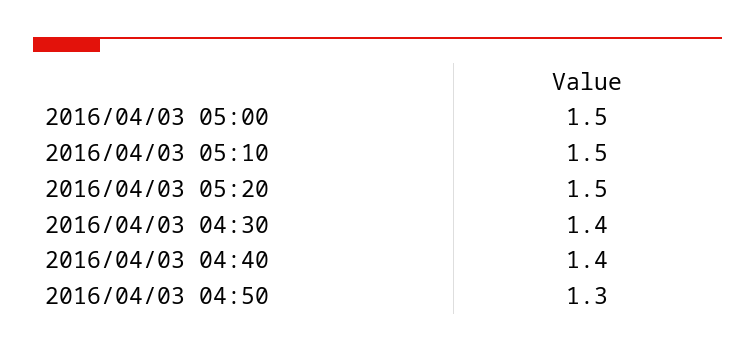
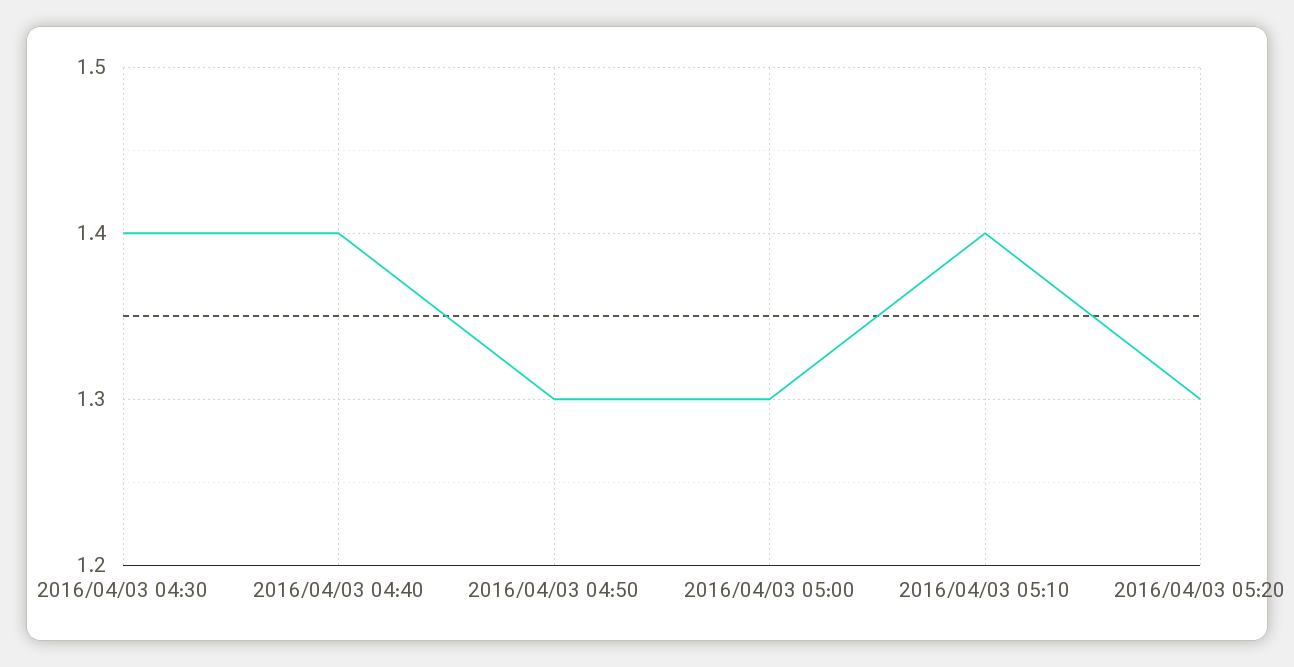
2016/04/03 05:00: 1.5 -> 1.3
2016/04/03 05:10: 1.5 -> 1.4
2016/04/03 05:20: 1.5 -> 1.3

